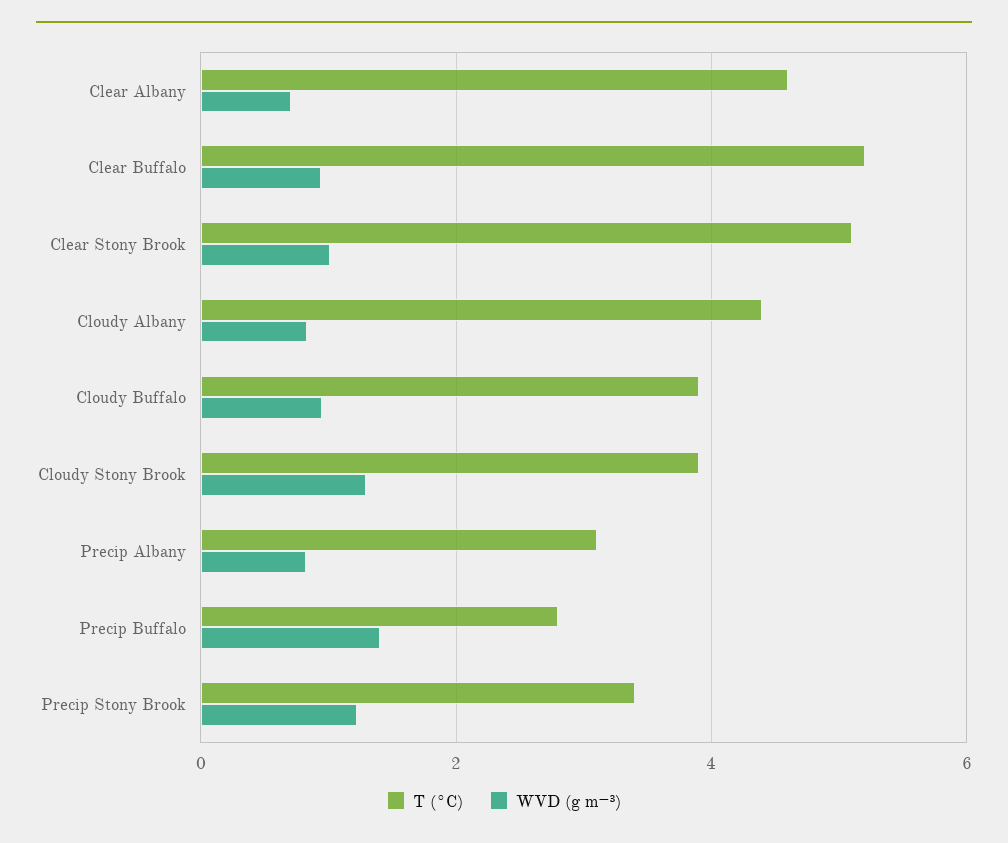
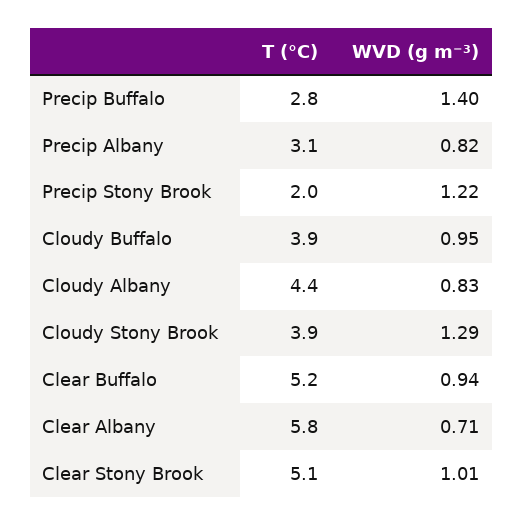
T (°C), Clear Albany: 4.6 -> 5.8
T (°C), Precip Stony Brook: 3.4 -> 2

